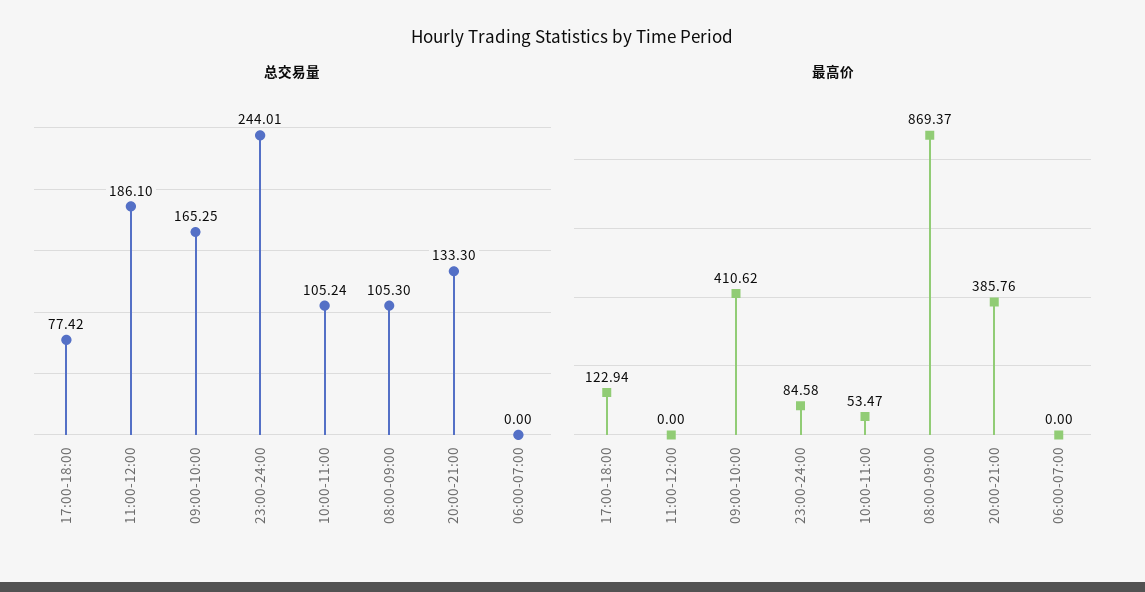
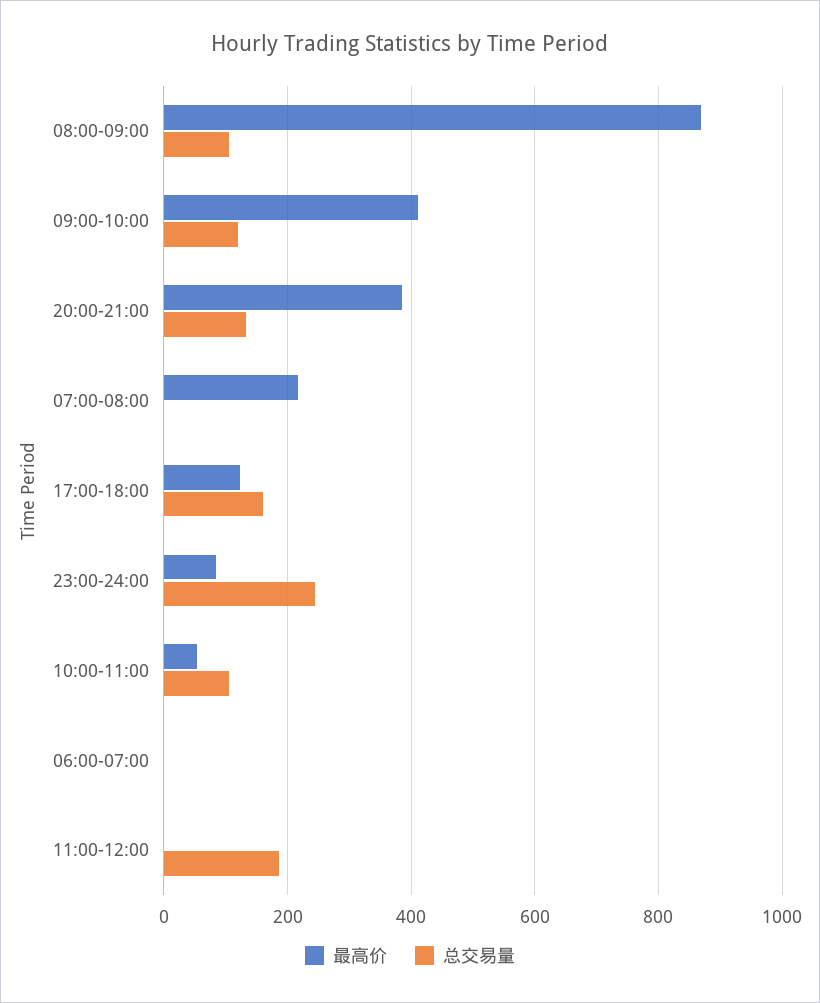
总交易量, 17:00-18:00: 77.42 -> 160
总交易量, 09:00-10:00: 165.25 -> 120
最高价, 07:00-08:00: none -> 220
总交易量, 07:00-08:00: none -> 0

